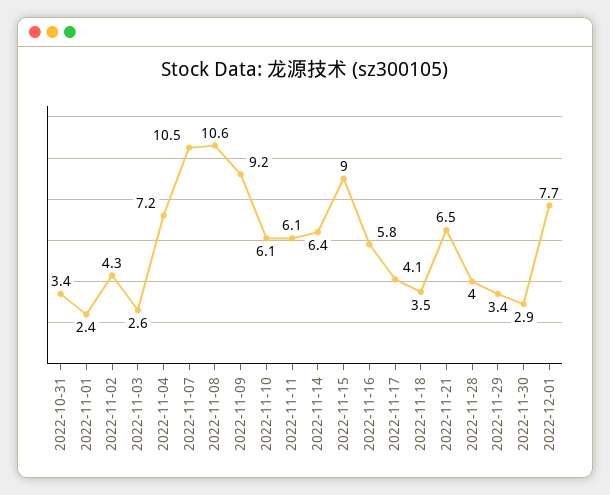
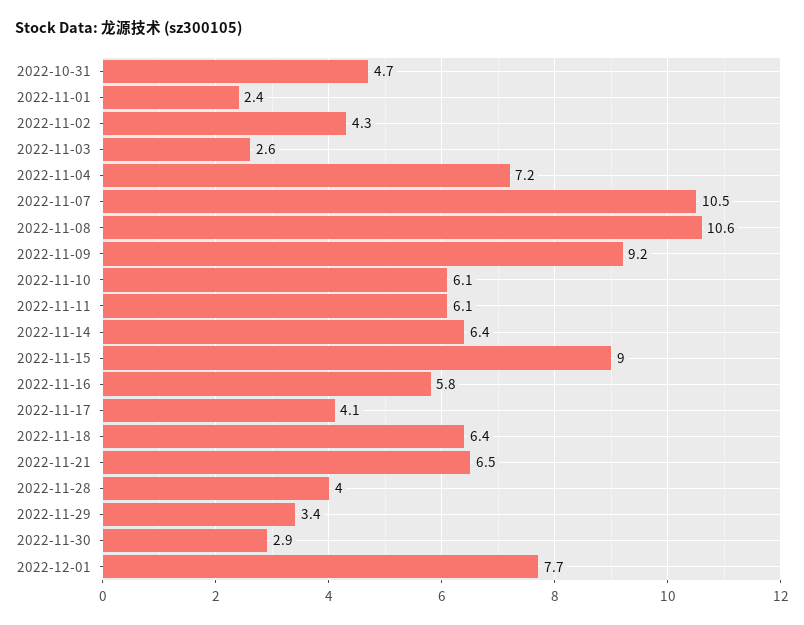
2022-10-31: 3.4 -> 4.7
2022-11-18: 3.5 -> 6.4

